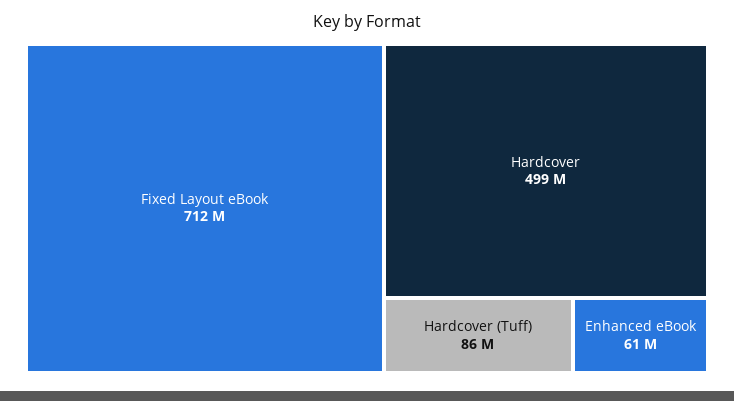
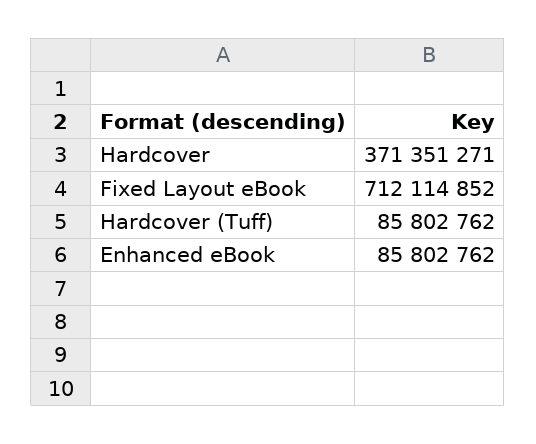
Hardcover: 499000000 -> 371351271
Enhanced eBook: 61000000 -> 85802762

